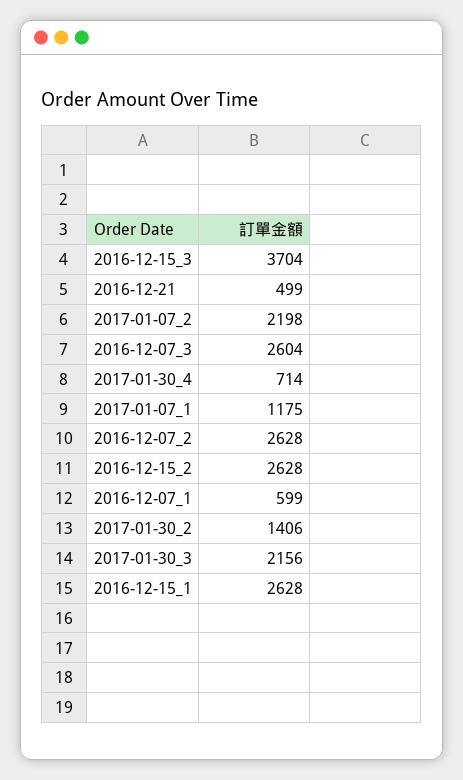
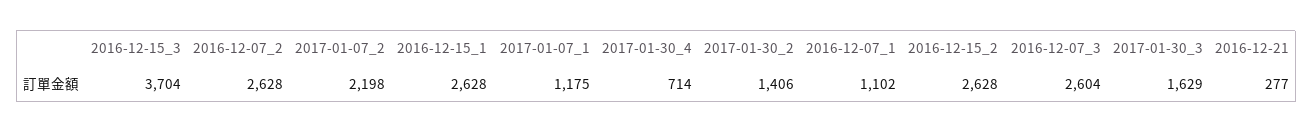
2016-12-21: 499 -> 277
2016-12-07_1: 599 -> 1102
2017-01-30_3: 2156 -> 1629

